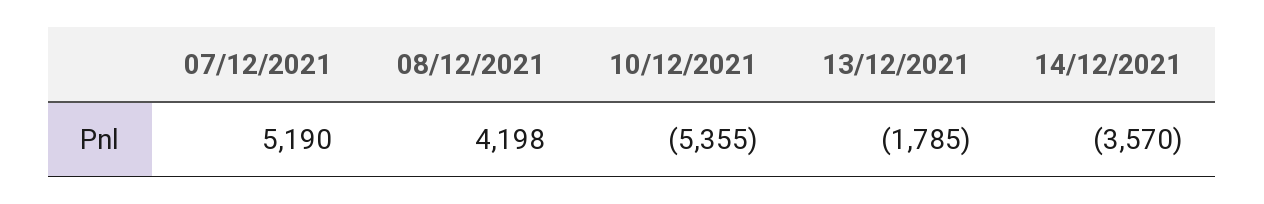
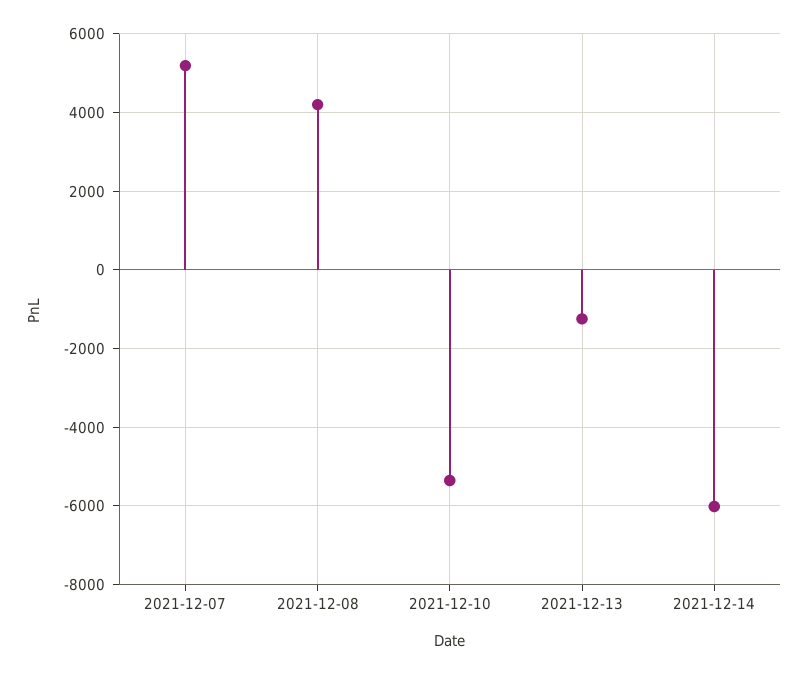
13/12/2021: -1785 -> -1200
14/12/2021: -3570 -> -6000

